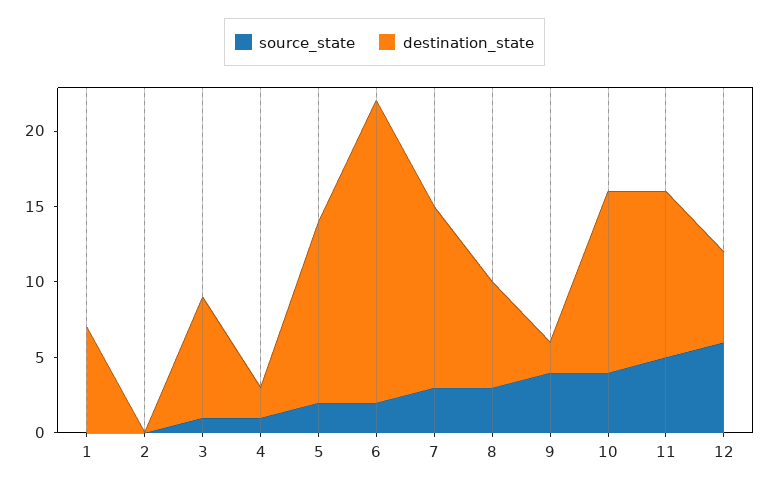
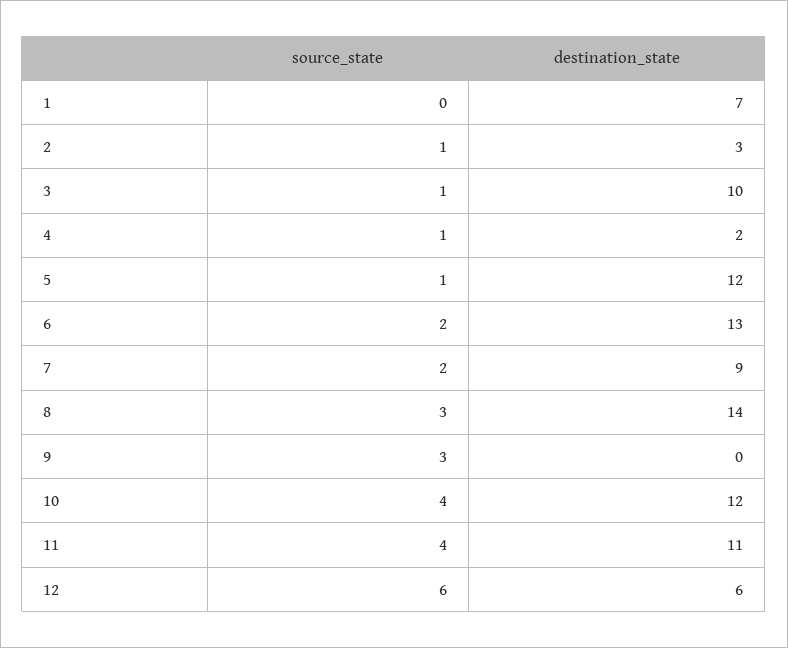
source_state, 2: 0 -> 1
destination_state, 2: 0 -> 3
destination_state, 3: 8 -> 10
source_state, 5: 2 -> 1
destination_state, 6: 20 -> 13
source_state, 7: 3 -> 2
destination_state, 7: 12 -> 9
destination_state, 8: 7 -> 14
source_state, 9: 4 -> 3
destination_state, 9: 2 -> 0
source_state, 11: 5 -> 4

